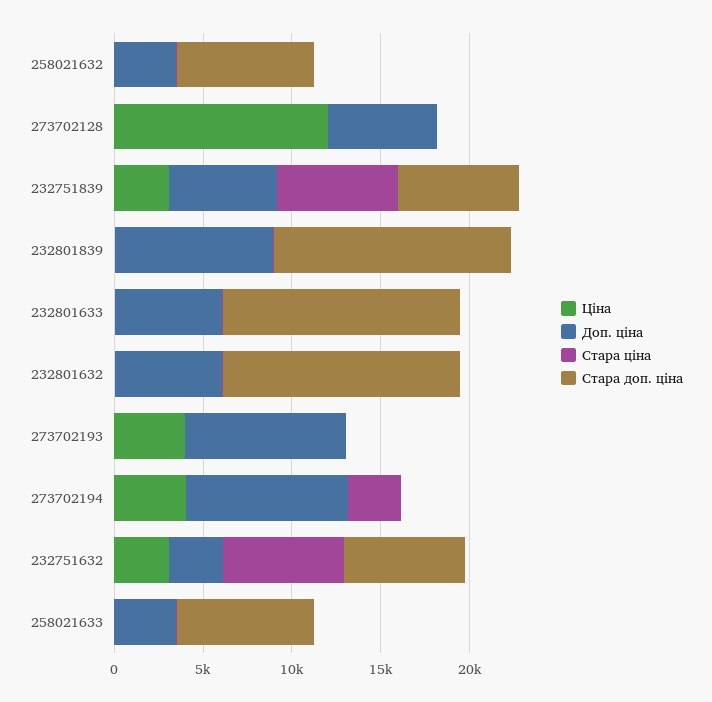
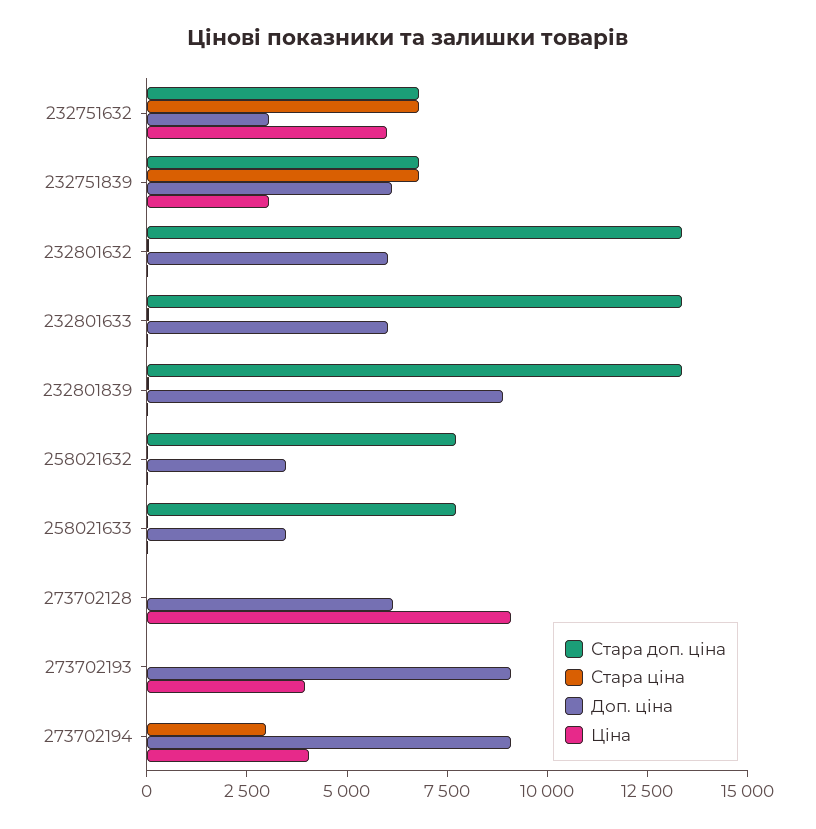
Ціна, 273702128: 12000 -> 9000
Ціна, 232751632: 3000 -> 6000

